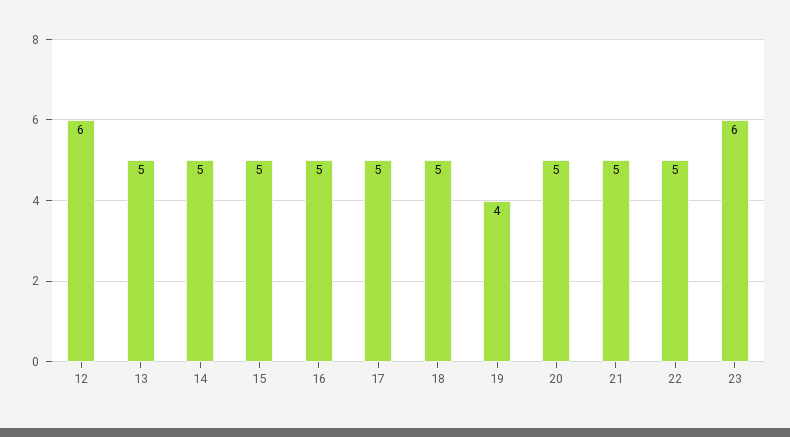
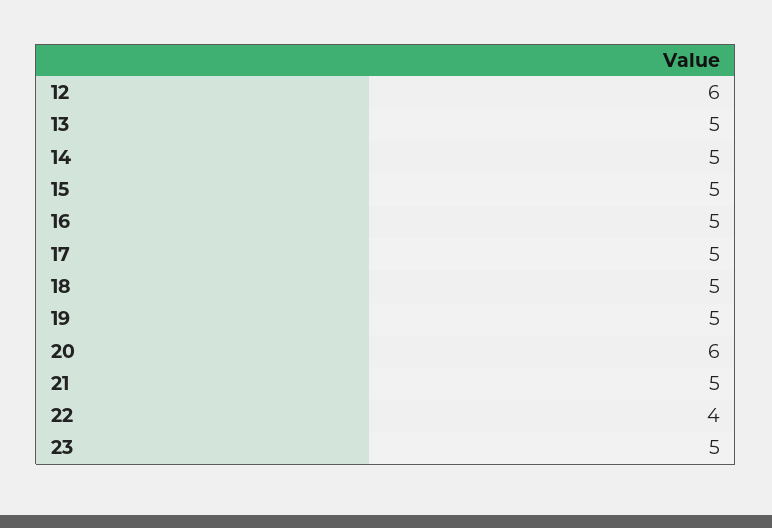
19: 4 -> 5
20: 5 -> 6
22: 5 -> 4
23: 6 -> 5

